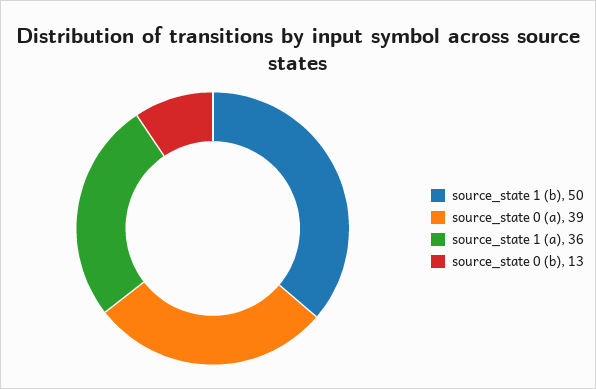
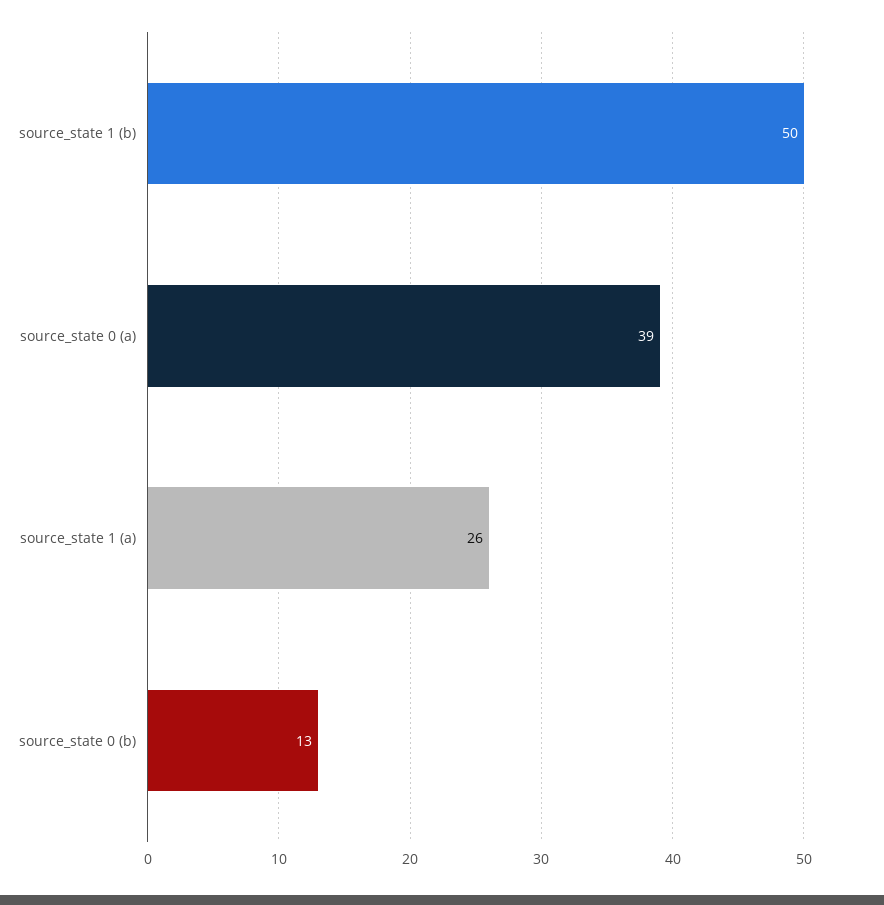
source_state 1 (a): 36 -> 26

